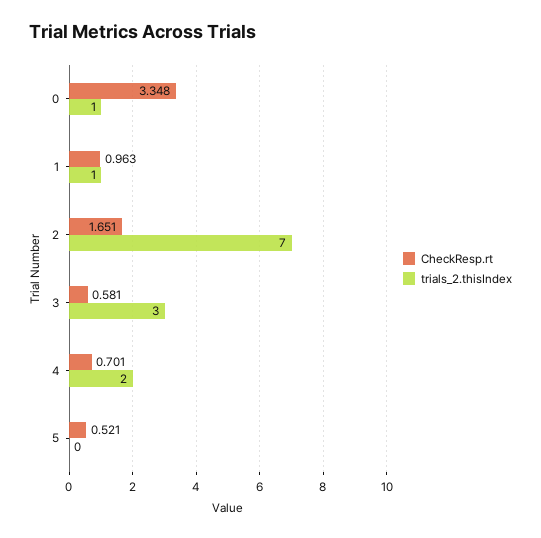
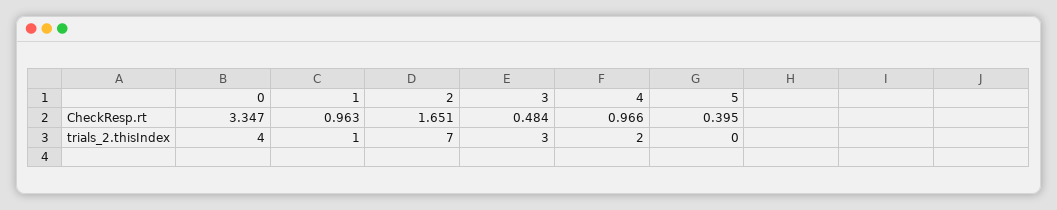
CheckResp.rt, 0: 3.348 -> 3.347
trials_2.thisIndex, 0: 1 -> 4
CheckResp.rt, 3: 0.581 -> 0.484
CheckResp.rt, 4: 0.701 -> 0.966
CheckResp.rt, 5: 0.521 -> 0.395

